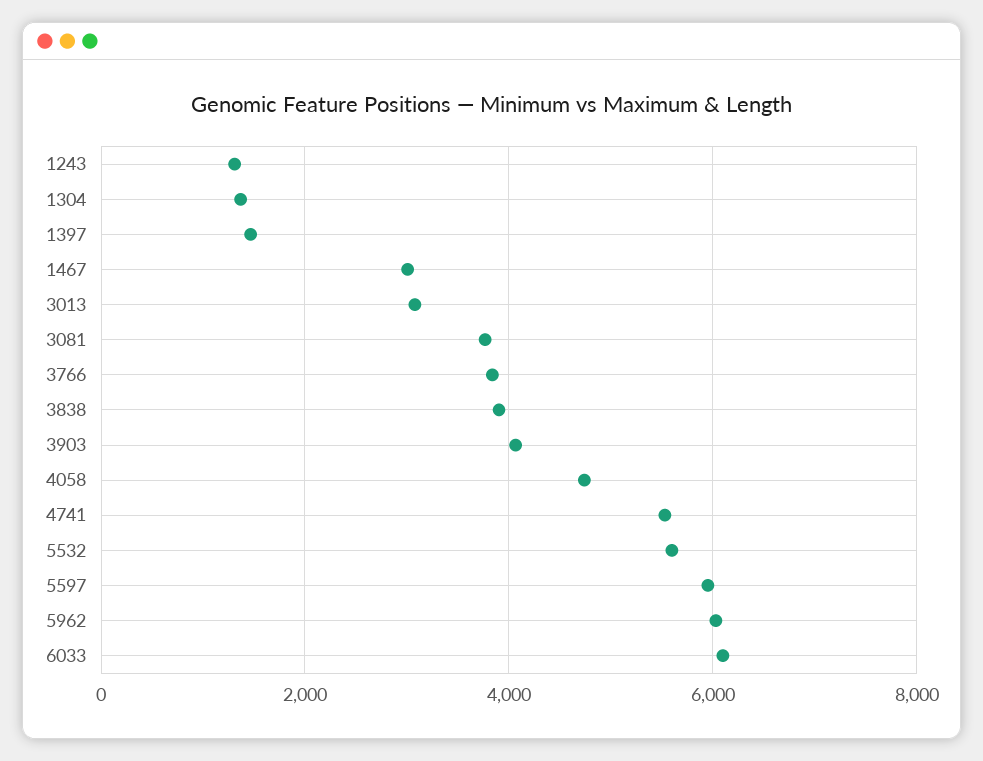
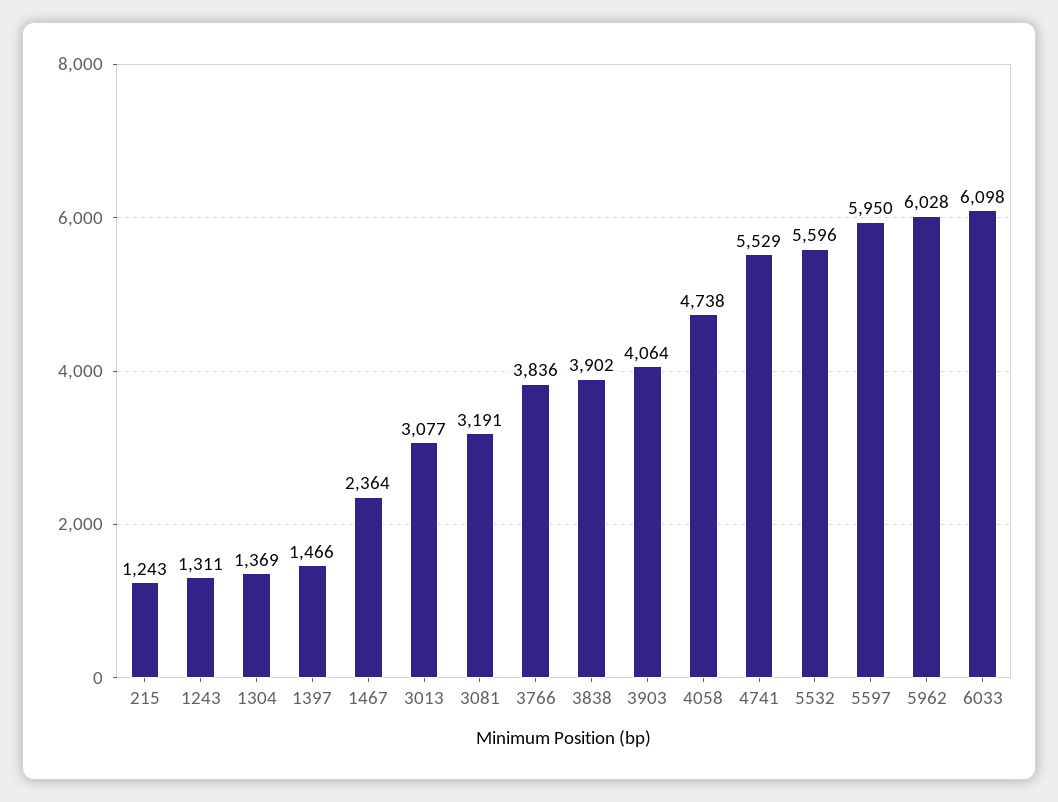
1467: 3000 -> 2364
3081: 3800 -> 3191
215: none -> 1243

